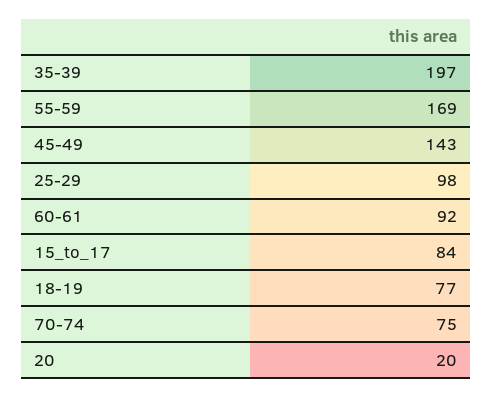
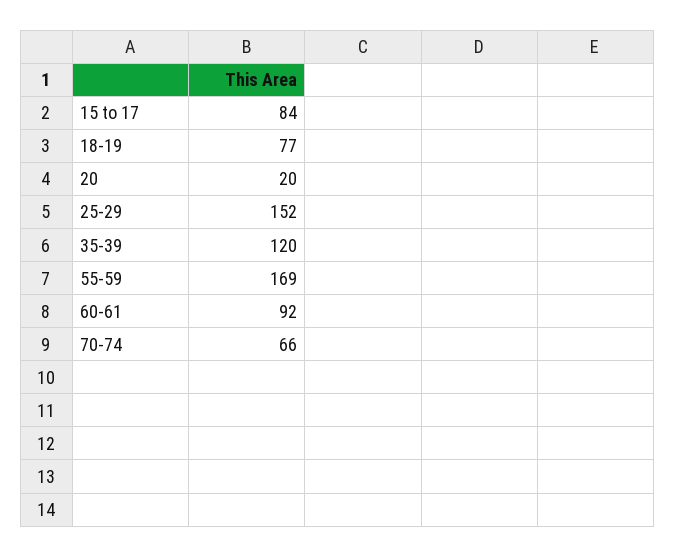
35-39: 197 -> 120
45-49: 143 -> none
25-29: 98 -> 152
70-74: 75 -> 66

